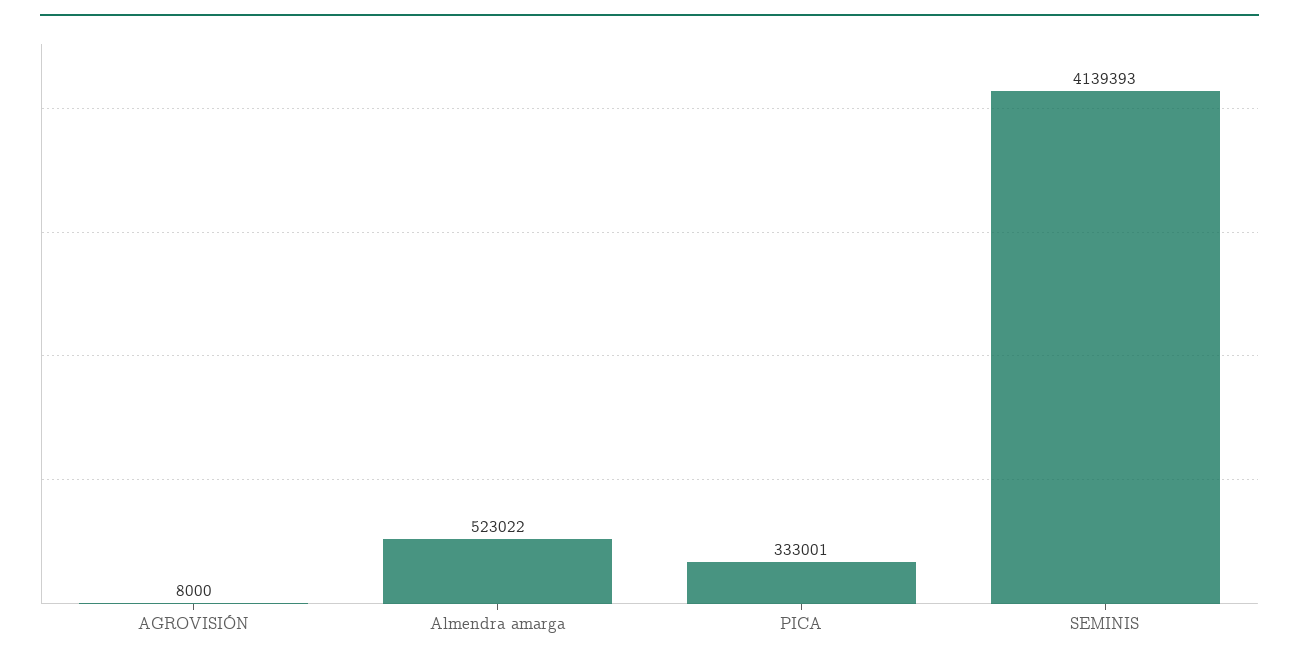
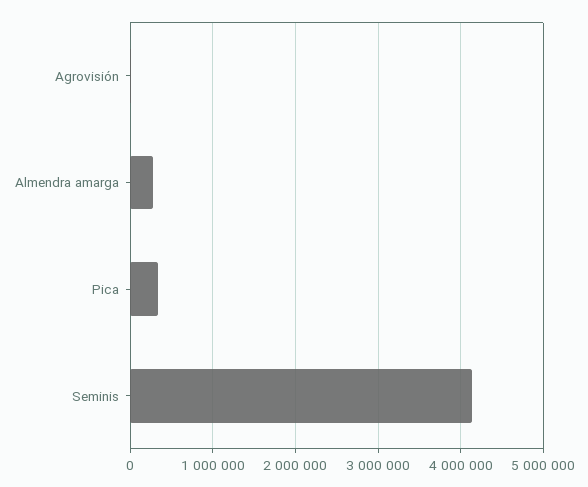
Almendra amarga: 523022 -> 300000

